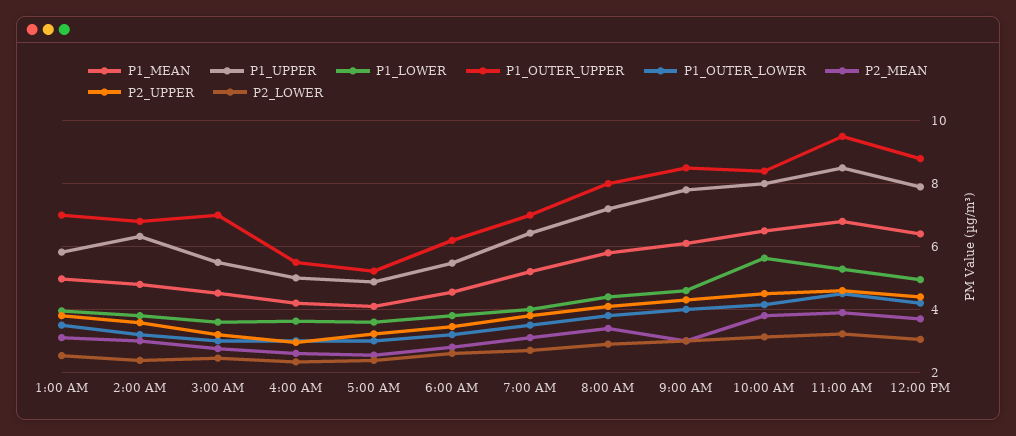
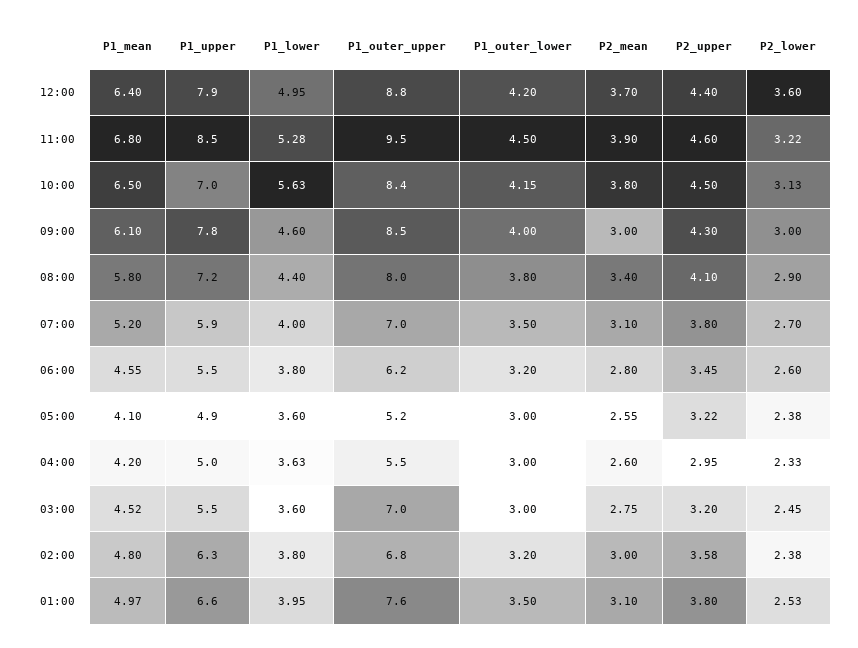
P1_UPPER, 1:00 AM: 5.8 -> 6.6
P1_OUTER_UPPER, 1:00 AM: 7 -> 7.6
P1_UPPER, 7:00 AM: 6.4 -> 5.9
P1_UPPER, 10:00 AM: 8 -> 7
P2_LOWER, 12:00 PM: 3 -> 3.6

